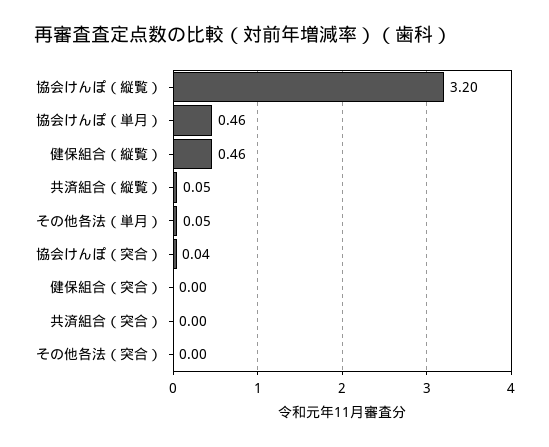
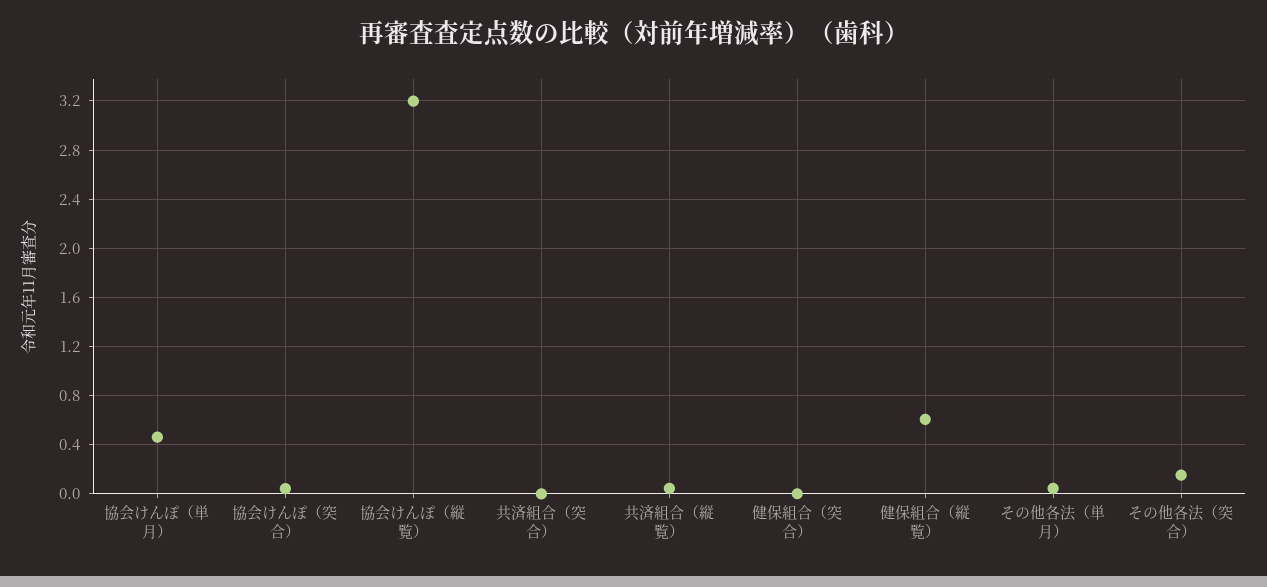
健保組合（縦覧）: 0.46 -> 0.6
その他各法（突合）: 0 -> 0.15

